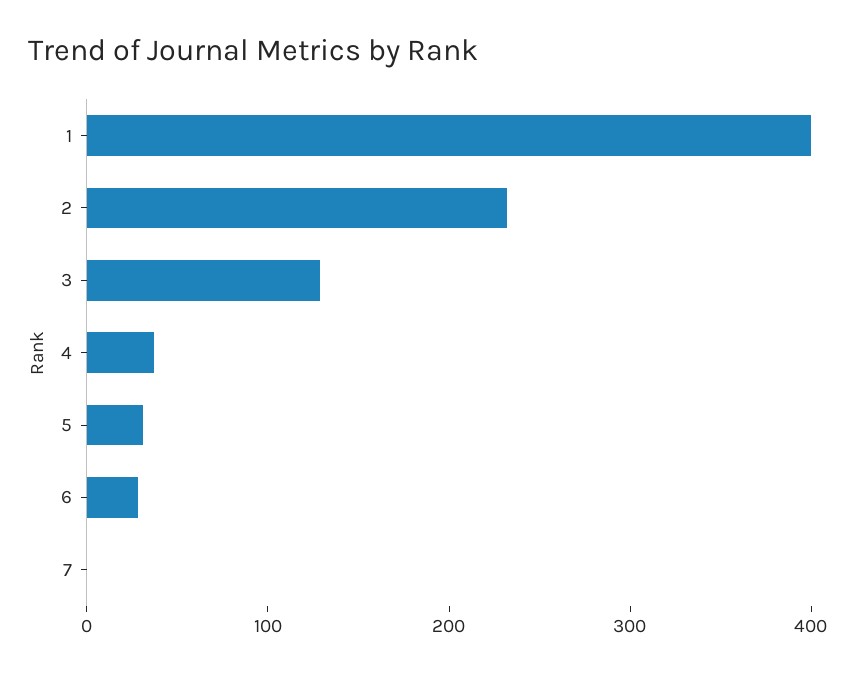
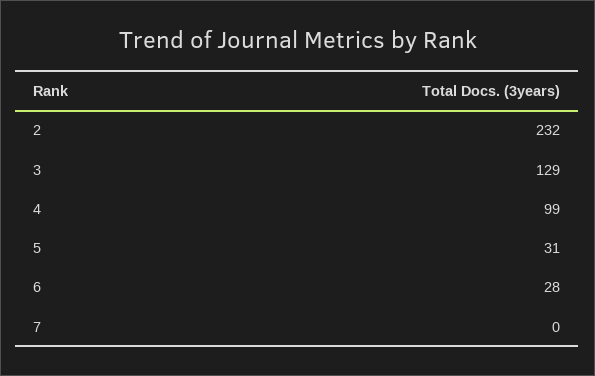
1: 400 -> none
4: 40 -> 99

